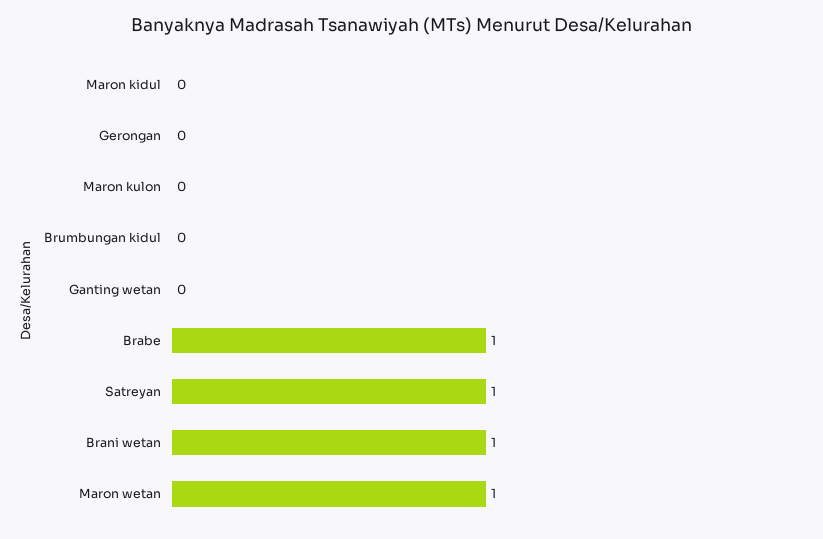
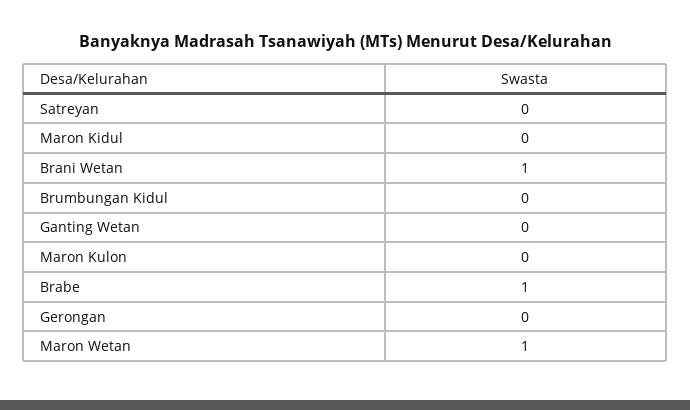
Satreyan: 1 -> 0

